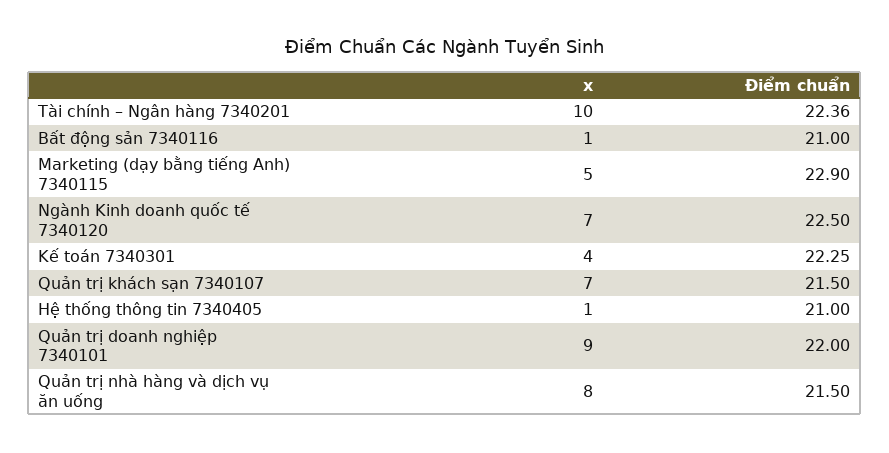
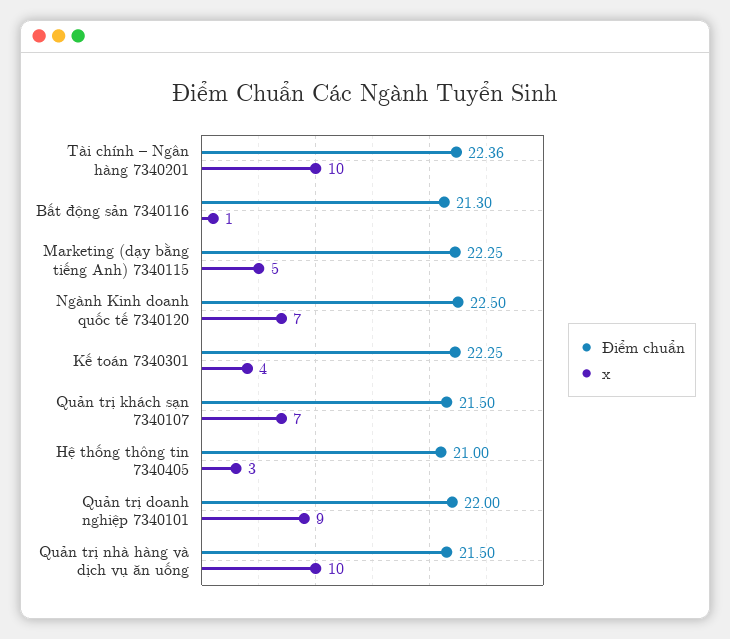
Điểm chuẩn, Bất động sản 7340116: 21 -> 21.3
Điểm chuẩn, Marketing (dạy bằng tiếng Anh) 7340115: 22.9 -> 22.25
x, Hệ thống thông tin 7340405: 1 -> 3
x, Quản trị nhà hàng và dịch vụ ăn uống: 8 -> 10

